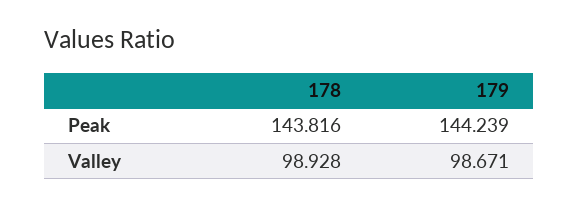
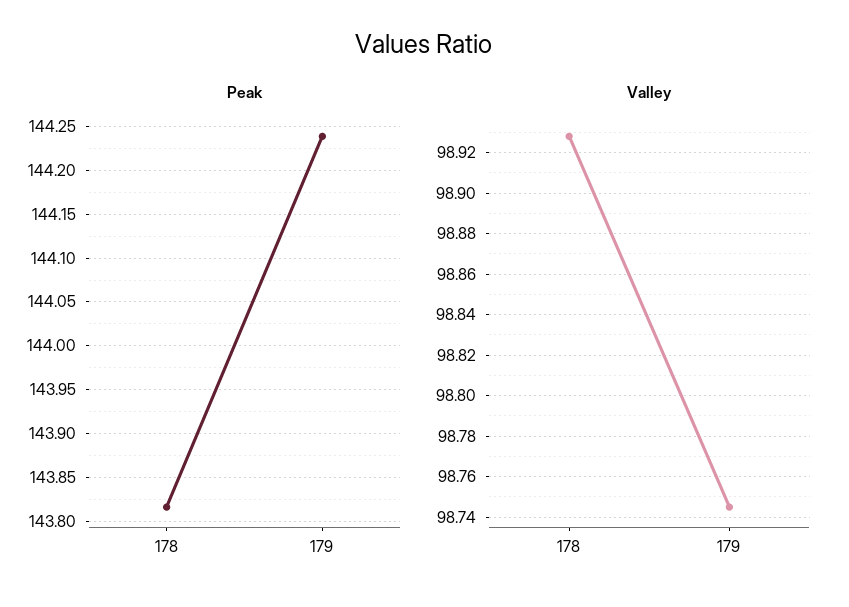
Valley, 179: 98.671 -> 98.745

